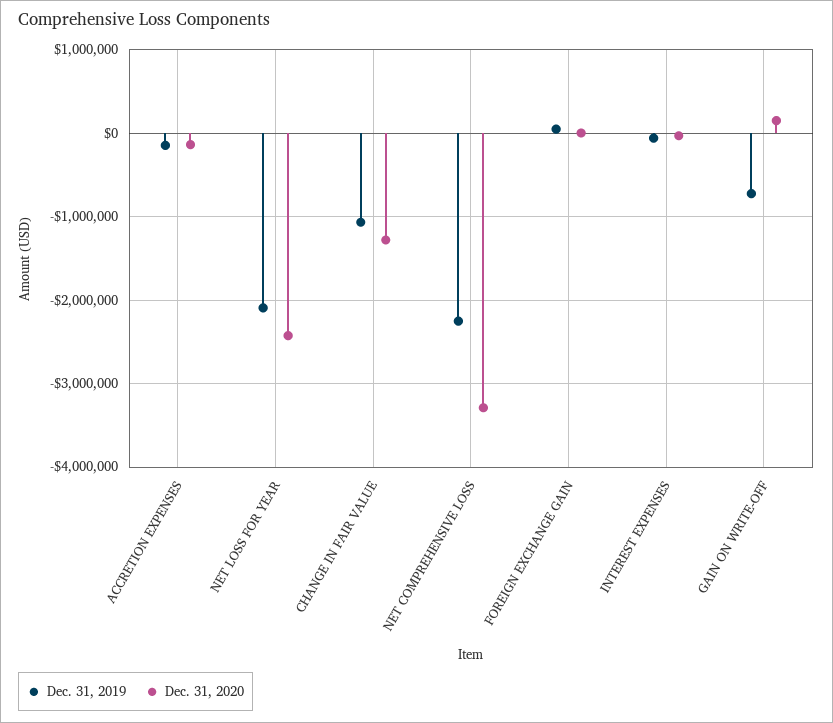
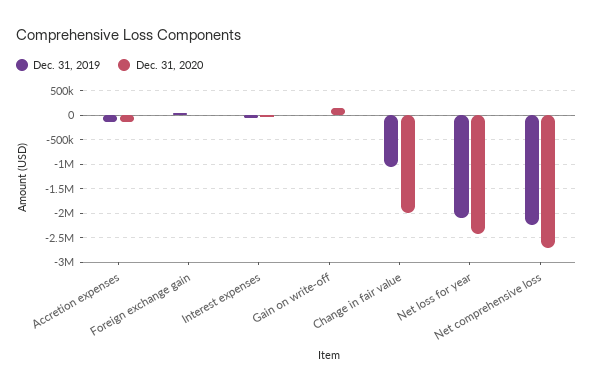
Dec. 31, 2020, CHANGE IN FAIR VALUE: -1300000 -> -2000000
Dec. 31, 2020, NET COMPREHENSIVE LOSS: -3300000 -> -2750000
Dec. 31, 2019, GAIN ON WRITE-OFF: -700000 -> 0

